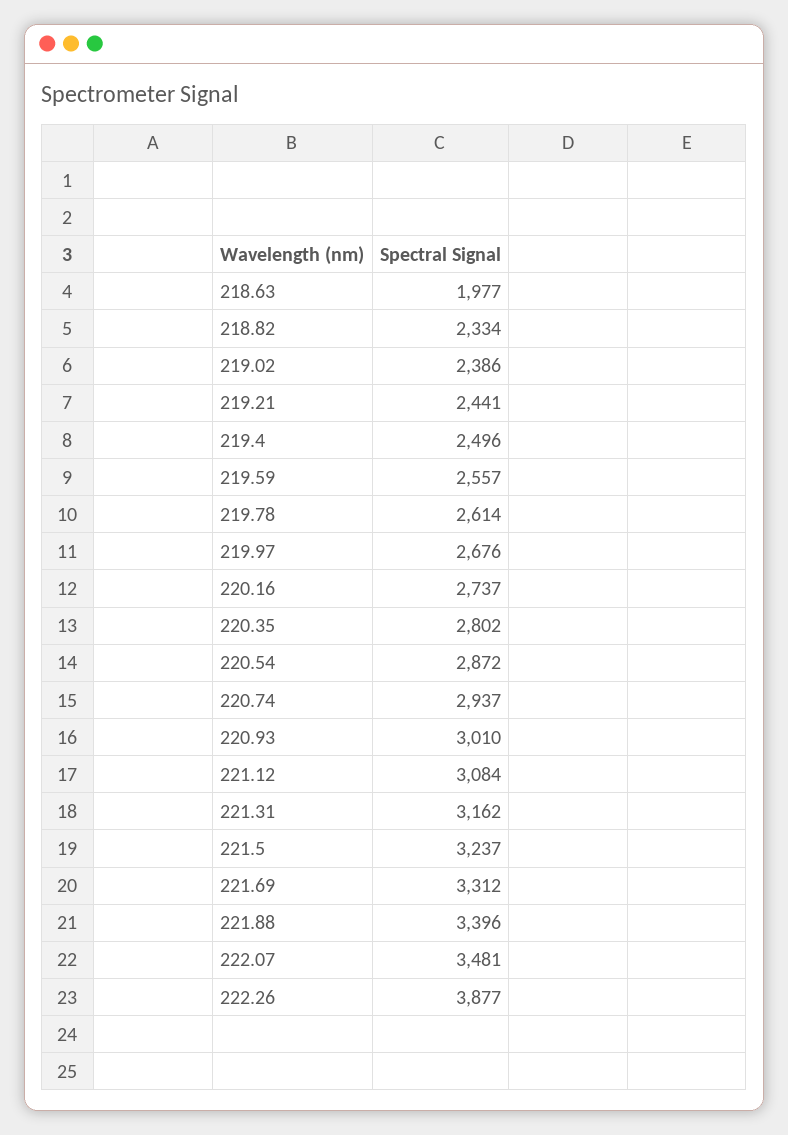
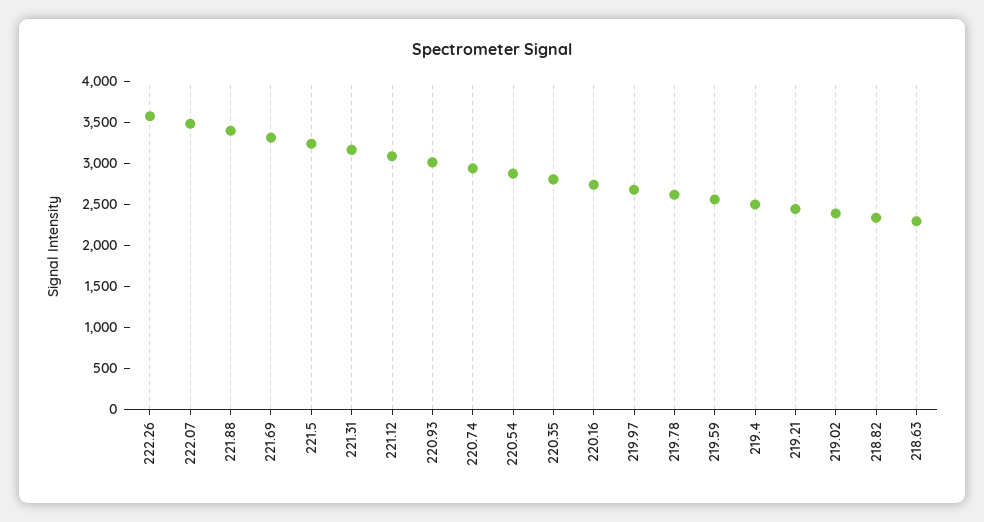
218.63: 1977 -> 2300
222.26: 3877 -> 3600

